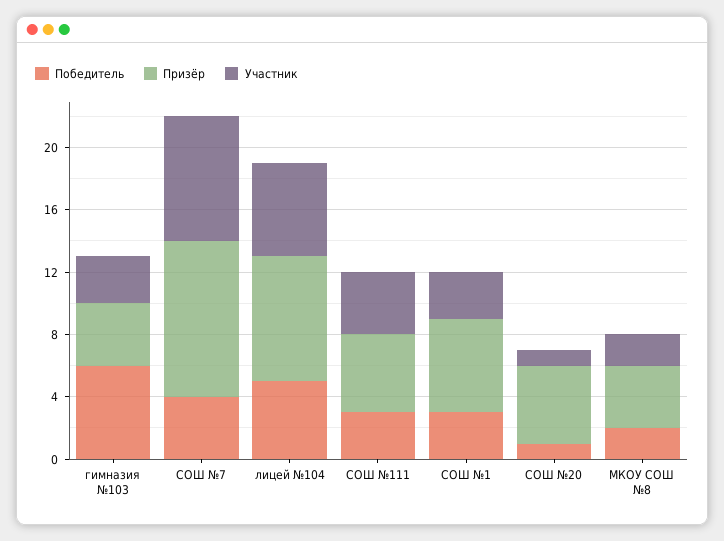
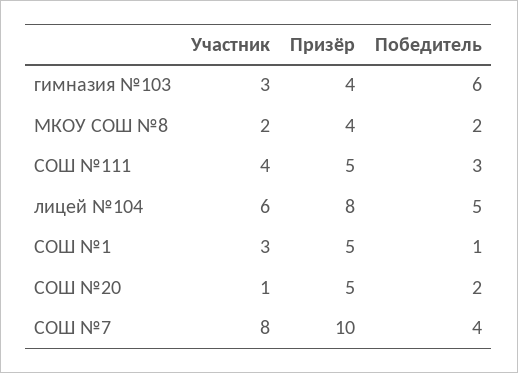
Победитель, СОШ №1: 3 -> 1
Призёр, СОШ №1: 6 -> 5
Победитель, СОШ №20: 1 -> 2

